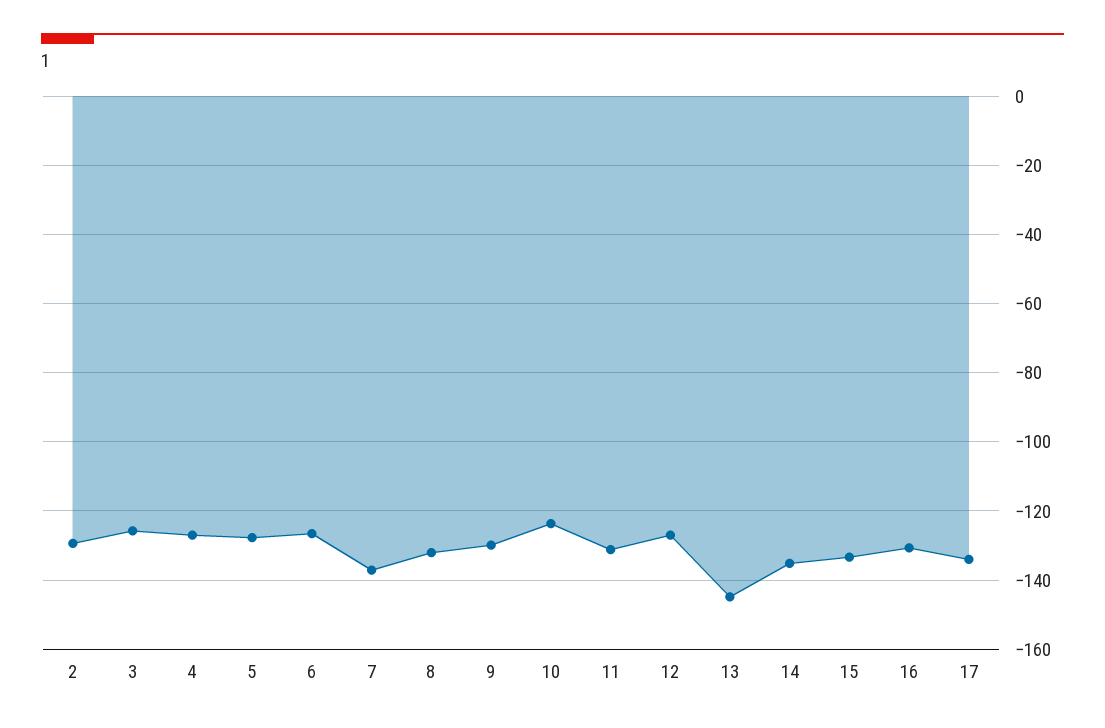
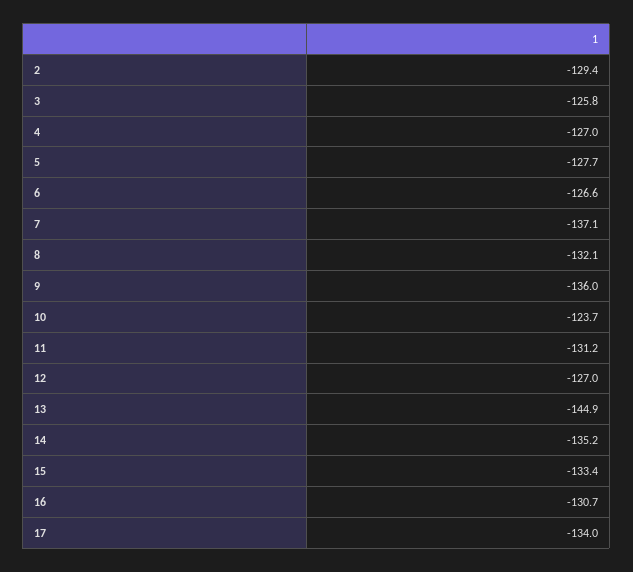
9: -130 -> -136

